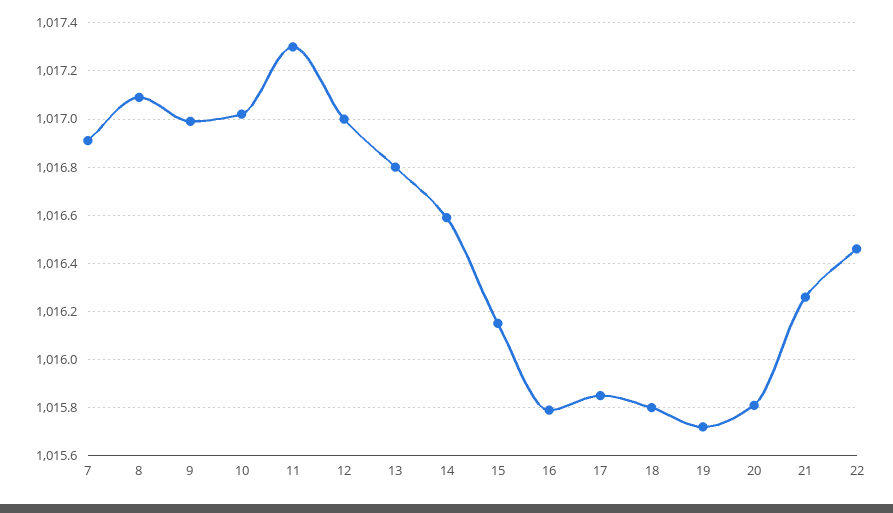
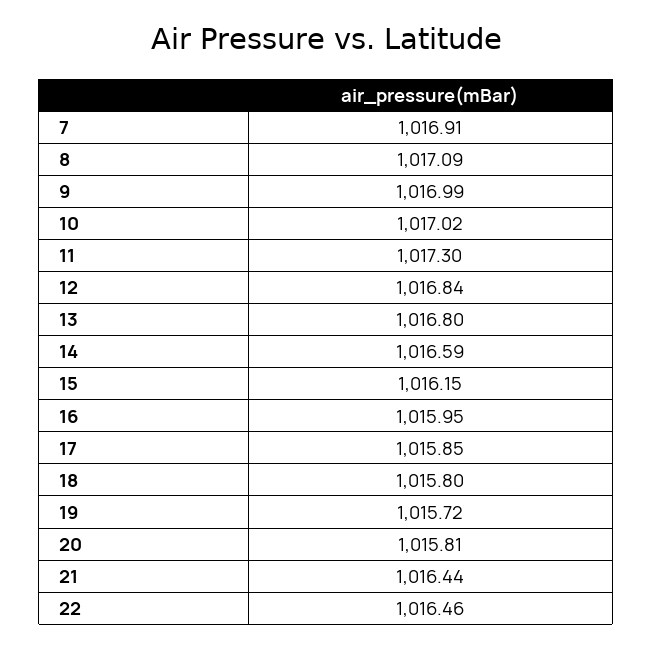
12: 1017 -> 1016.84
16: 1015.8 -> 1015.95
21: 1016.25 -> 1016.44

